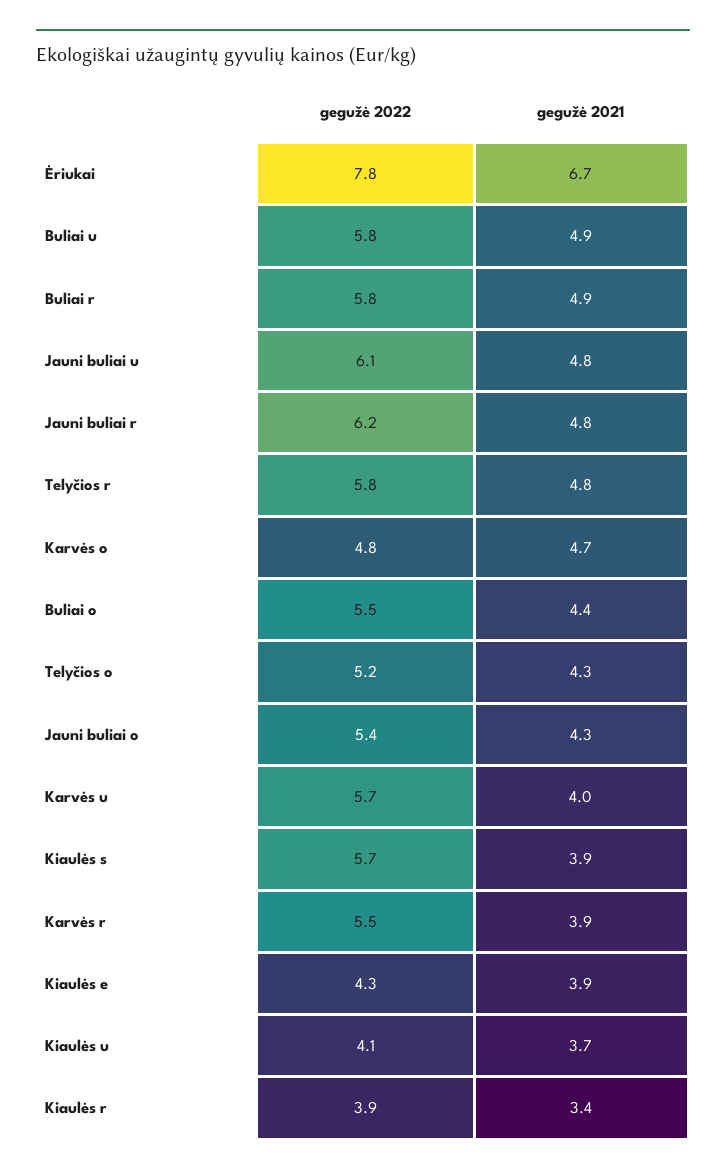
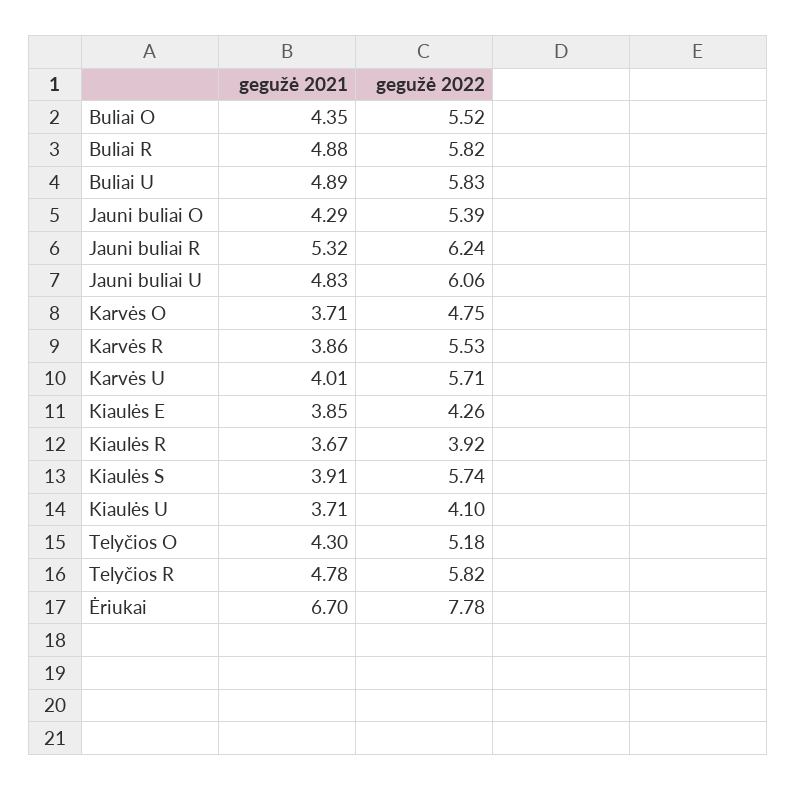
gegužė 2021, Jauni buliai r: 4.8 -> 5.32
gegužė 2021, Karvės o: 4.7 -> 3.71
gegužė 2021, Kiaulės r: 3.4 -> 3.67

